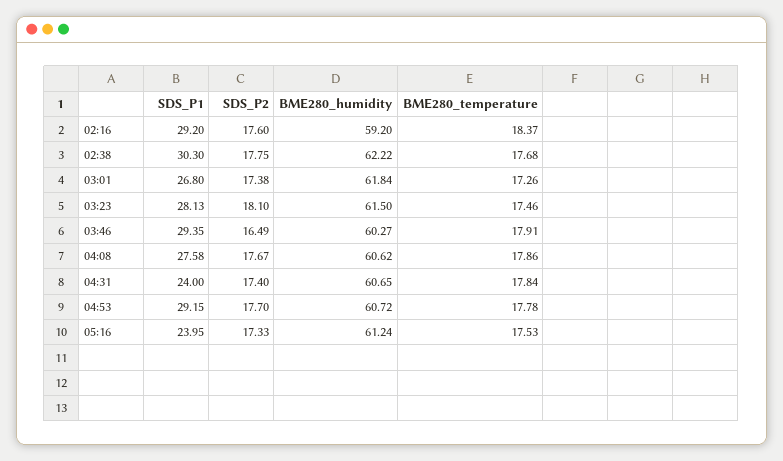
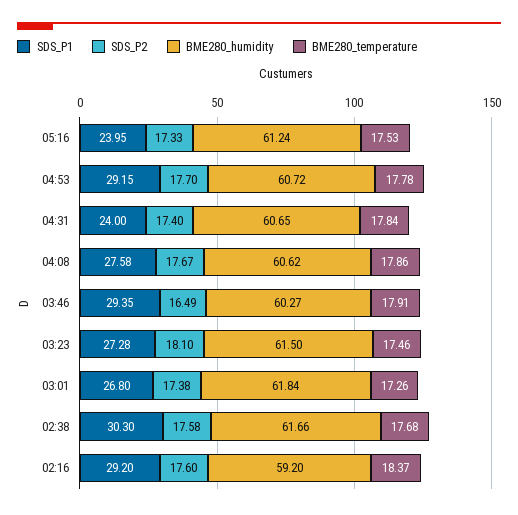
SDS_P2, 02:38: 17.75 -> 17.58
BME280_humidity, 02:38: 62.22 -> 61.66
SDS_P1, 03:23: 28.13 -> 27.28

